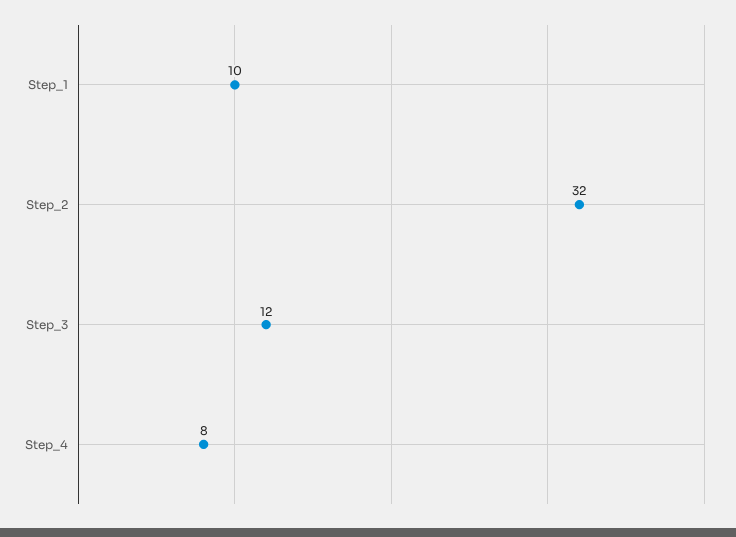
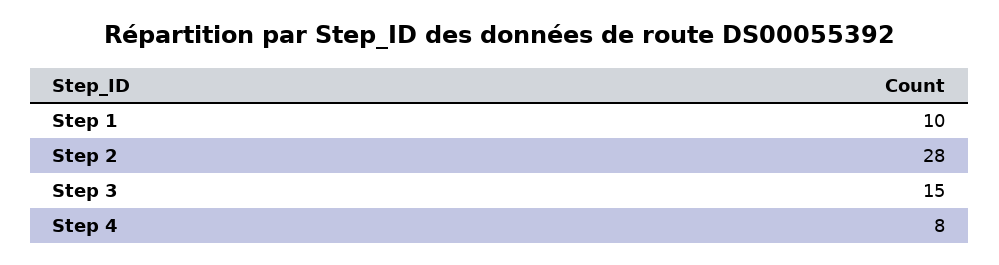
Step_2: 32 -> 28
Step_3: 12 -> 15

